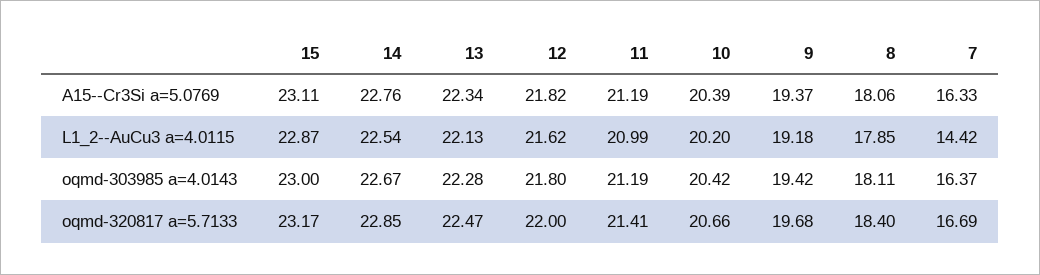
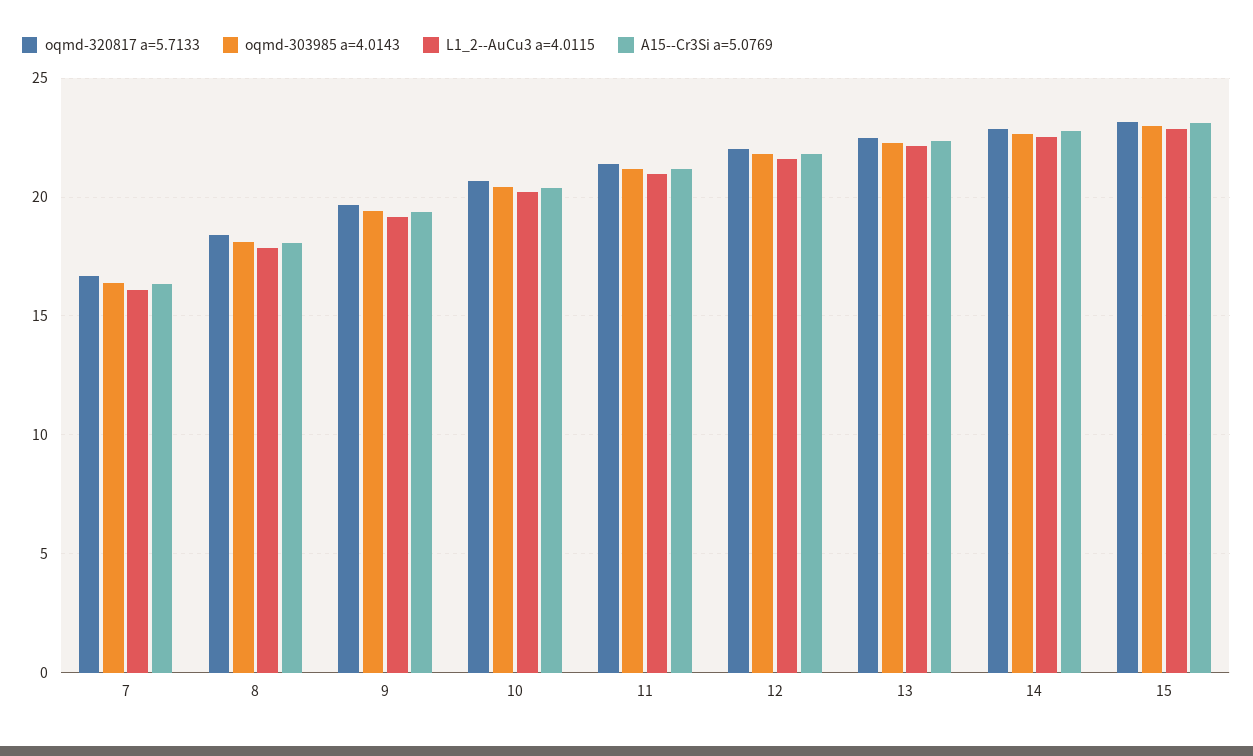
L1_2--AuCu3 a=4.0115, 7: 14.42 -> 16

